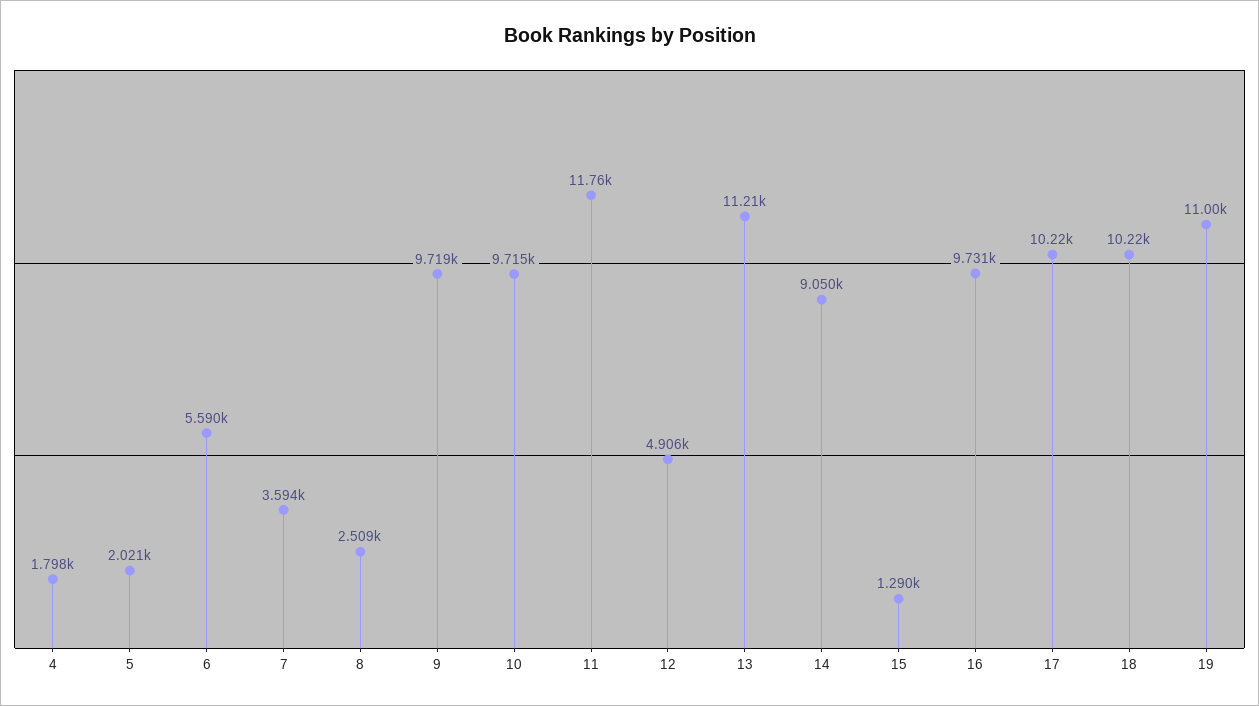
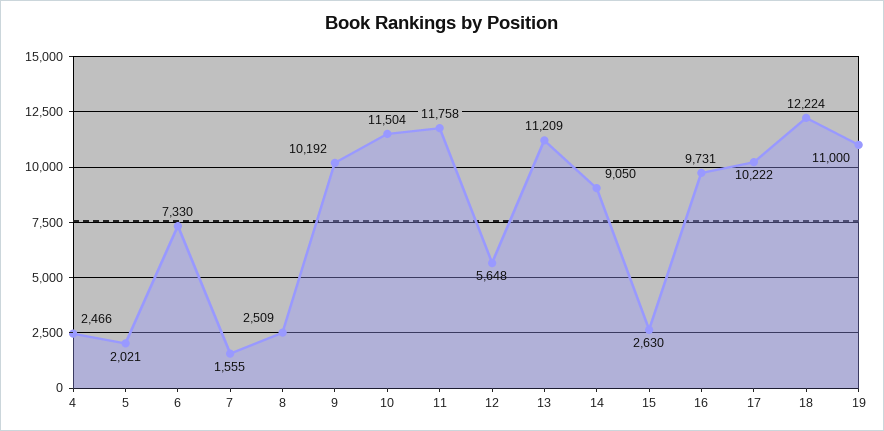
4: 1798 -> 2466
6: 5590 -> 7330
7: 3594 -> 1555
9: 9719 -> 10192
10: 9715 -> 11504
12: 4906 -> 5648
15: 1290 -> 2630
18: 10220 -> 12224

